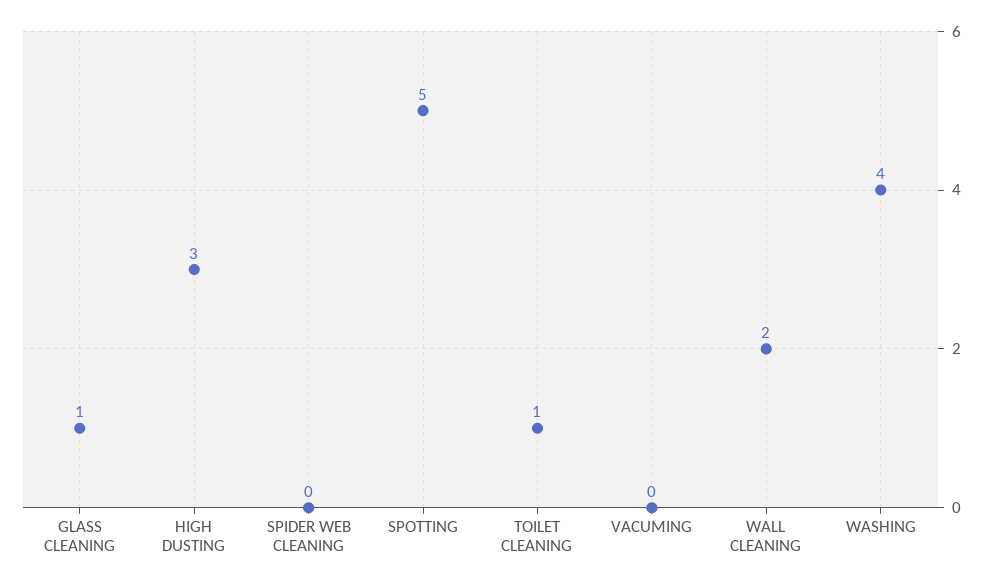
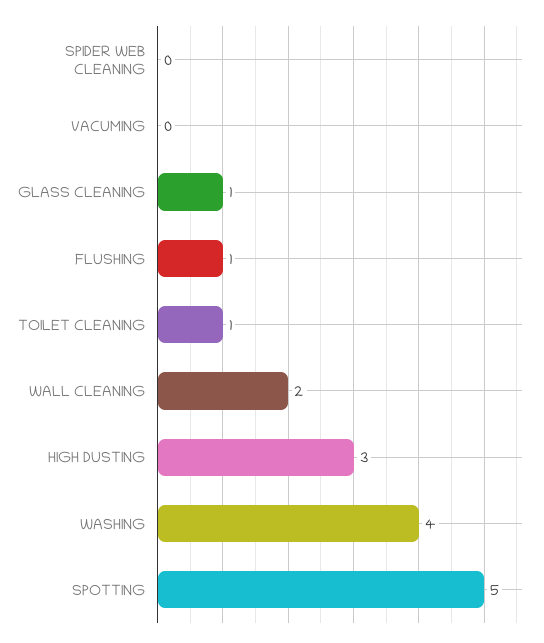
FLUSHING: none -> 1

